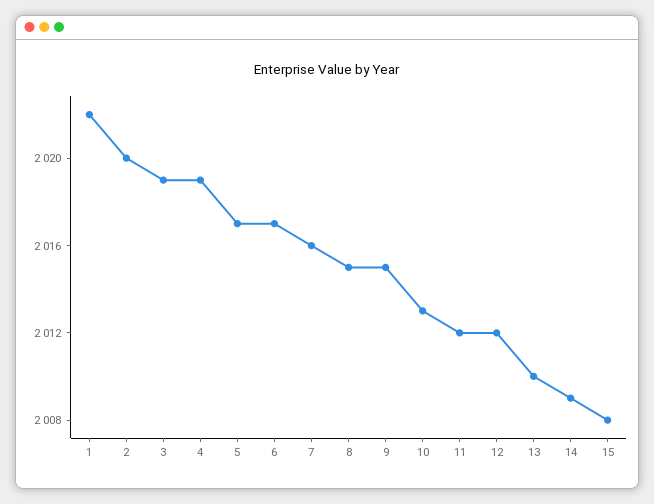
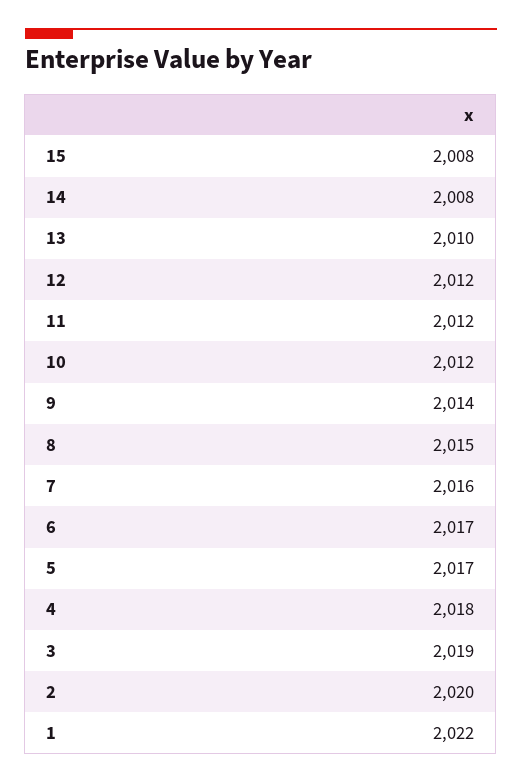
4: 2019 -> 2018
9: 2015 -> 2014
10: 2013 -> 2012
14: 2009 -> 2008

